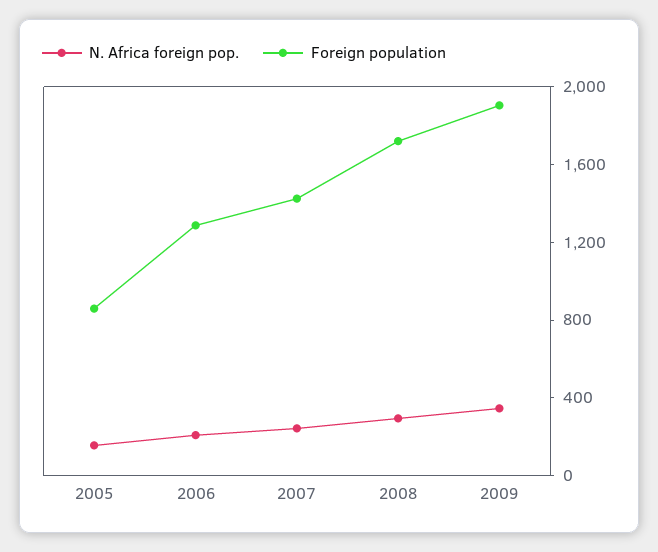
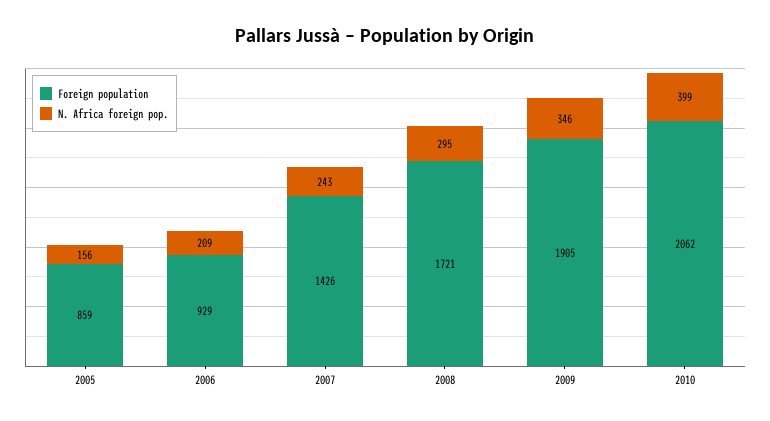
Foreign population, 2006: 1300 -> 929
Foreign population, 2010: none -> 2062
N. Africa foreign pop., 2010: none -> 399

